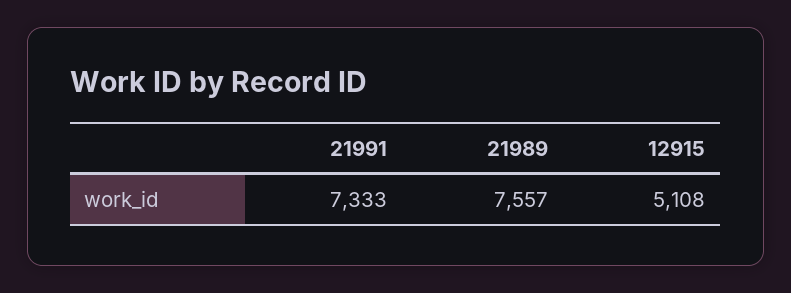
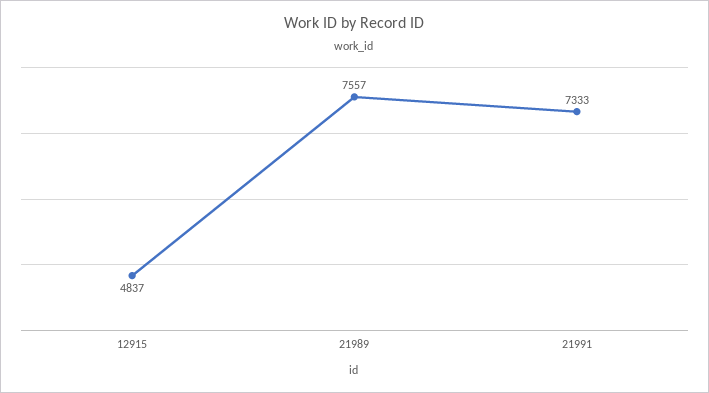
12915: 5108 -> 4837

